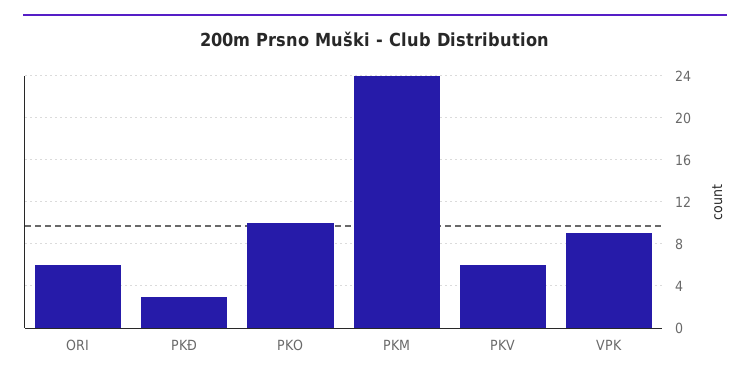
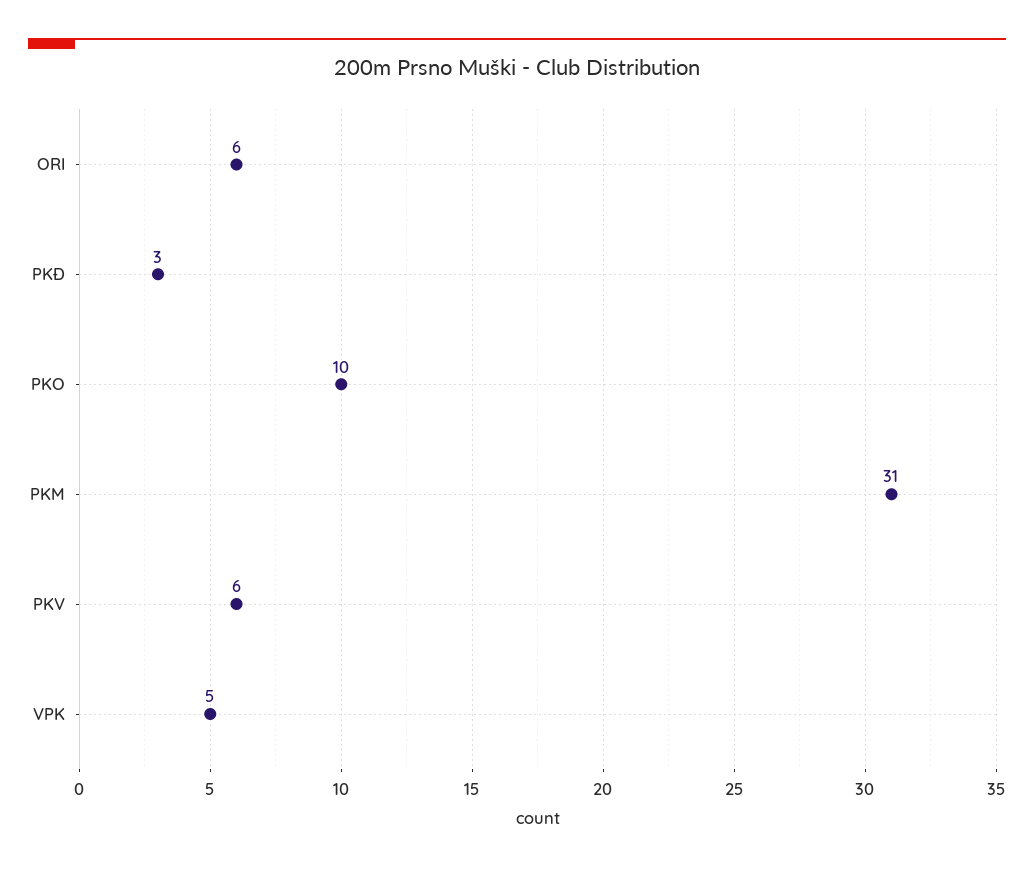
PKM: 24 -> 31
VPK: 9 -> 5

